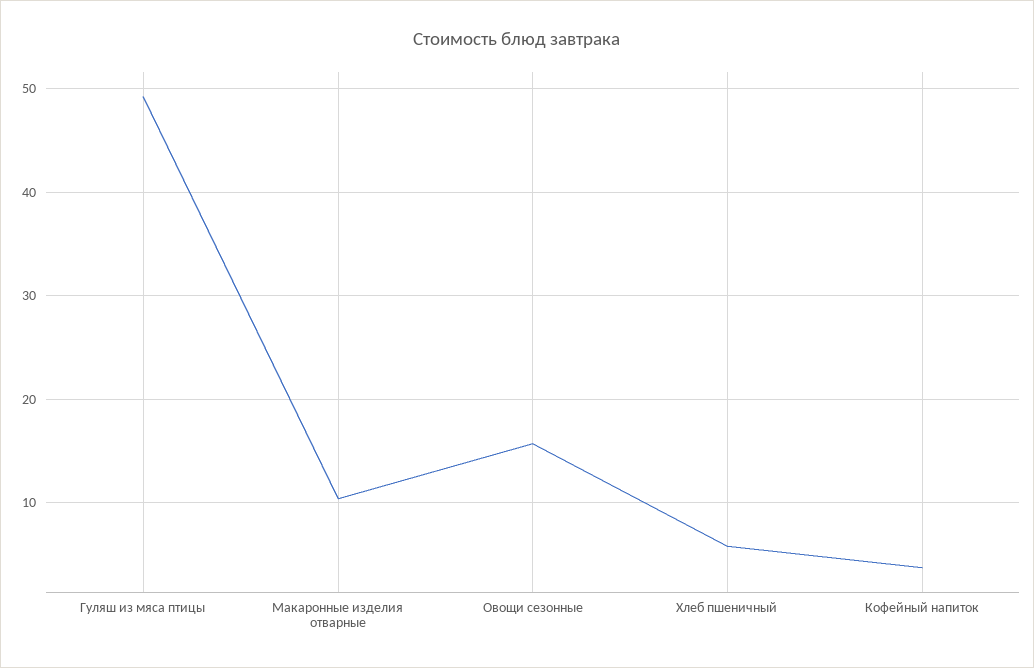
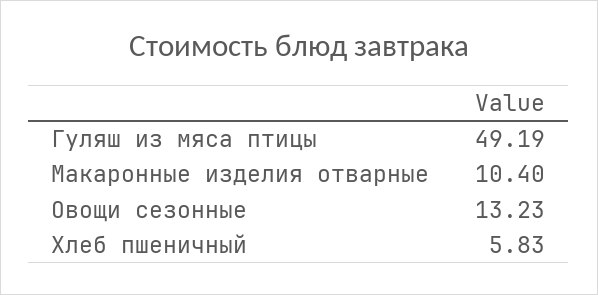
Овощи сезонные: 16 -> 13.23
Кофейный напиток: 4 -> none

